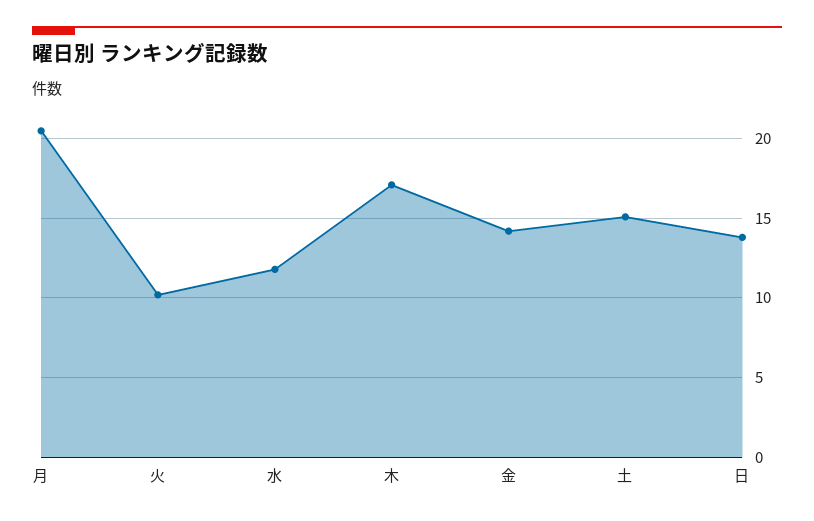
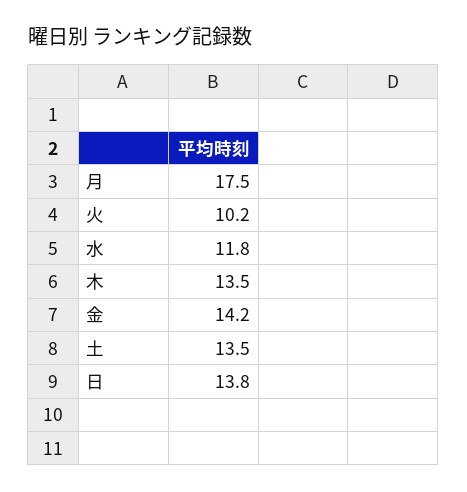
月: 20.5 -> 17.5
木: 17 -> 13.5
土: 15 -> 13.5

